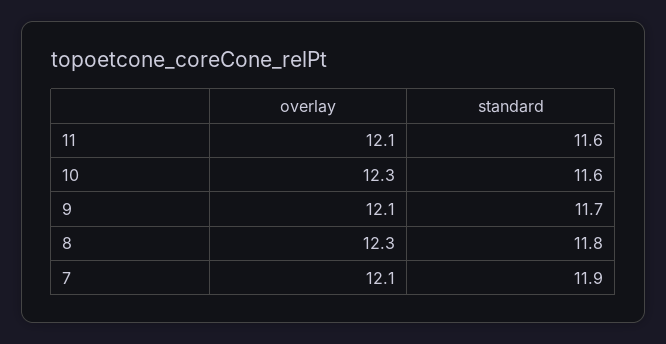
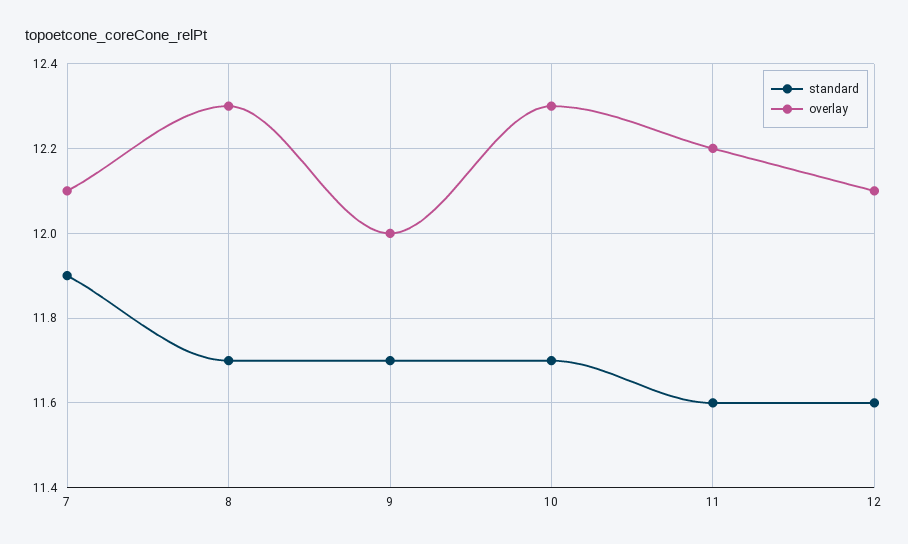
overlay, 11: 12.1 -> 12.2
standard, 10: 11.6 -> 11.7
overlay, 9: 12.1 -> 12
standard, 8: 11.8 -> 11.7
standard, 12: none -> 11.6
overlay, 12: none -> 12.1

